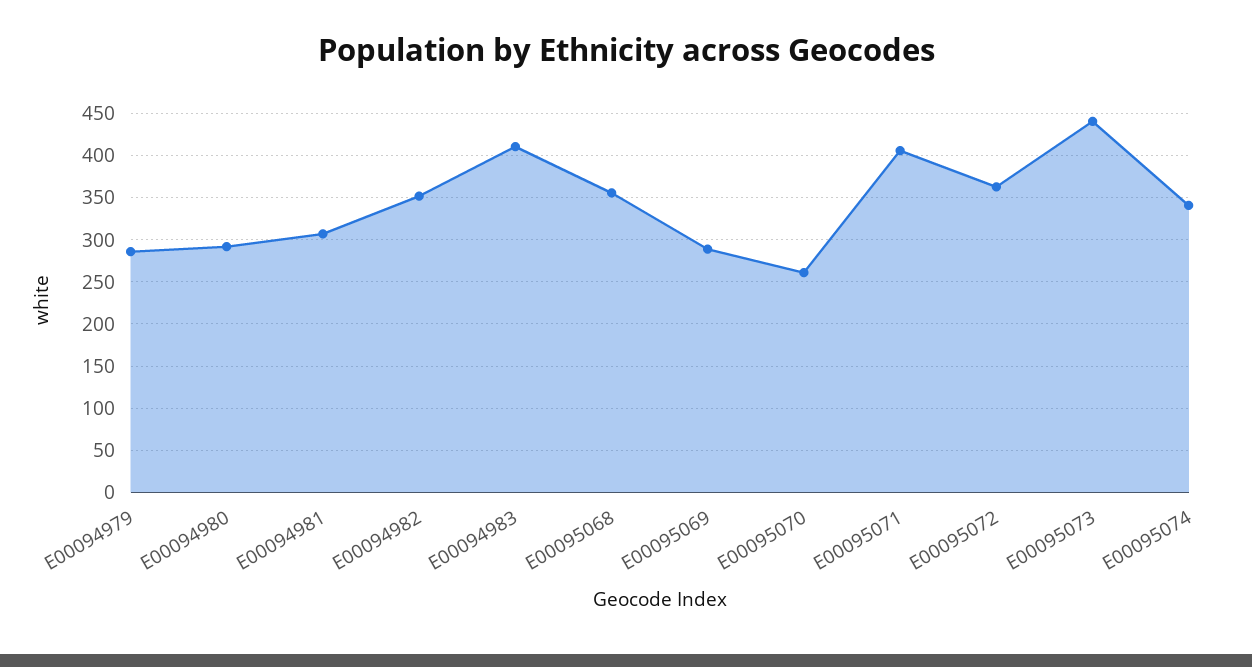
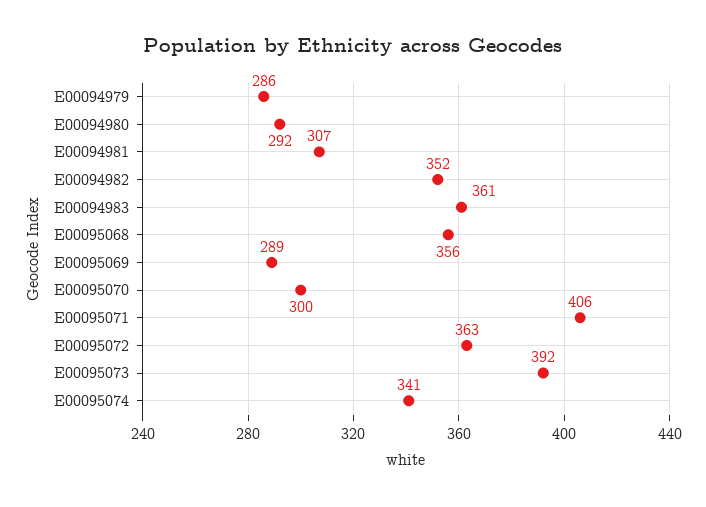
E00094983: 410 -> 361
E00095070: 260 -> 300
E00095073: 440 -> 392

